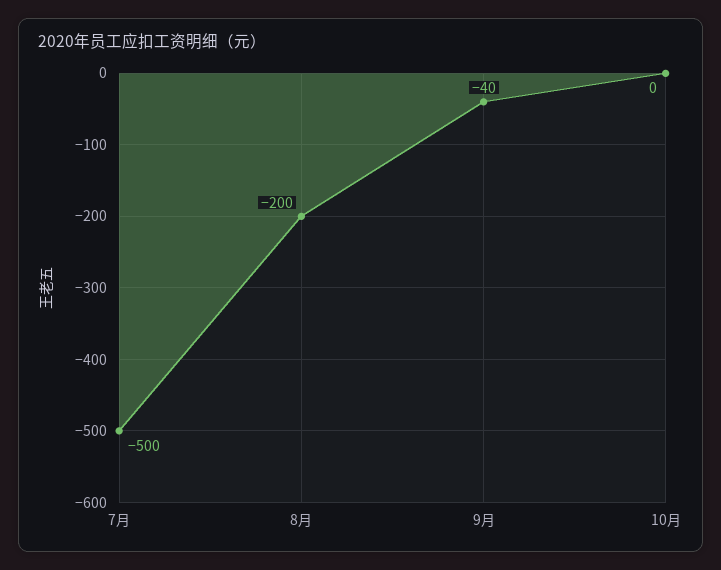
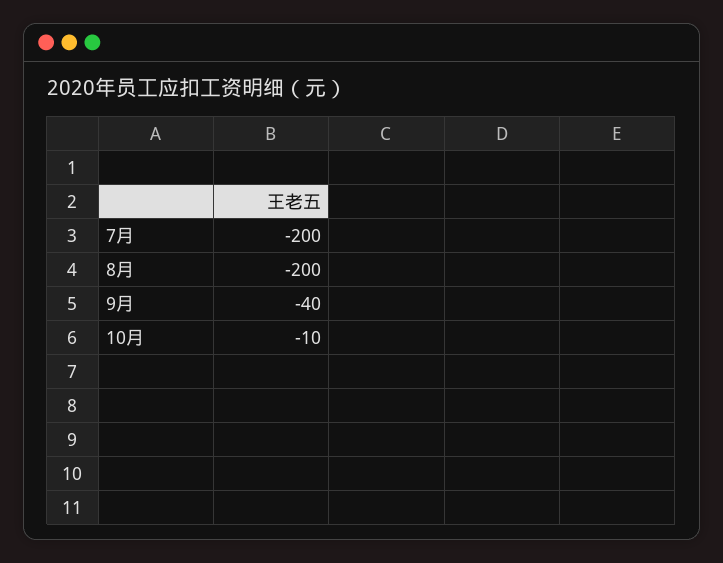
7月: -500 -> -200
10月: 0 -> -10

